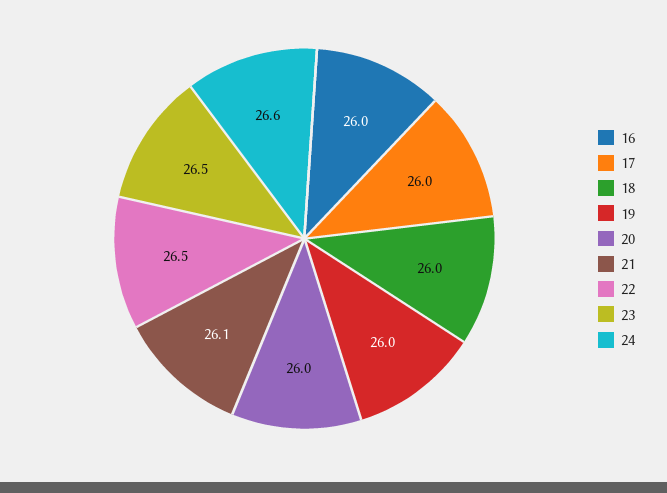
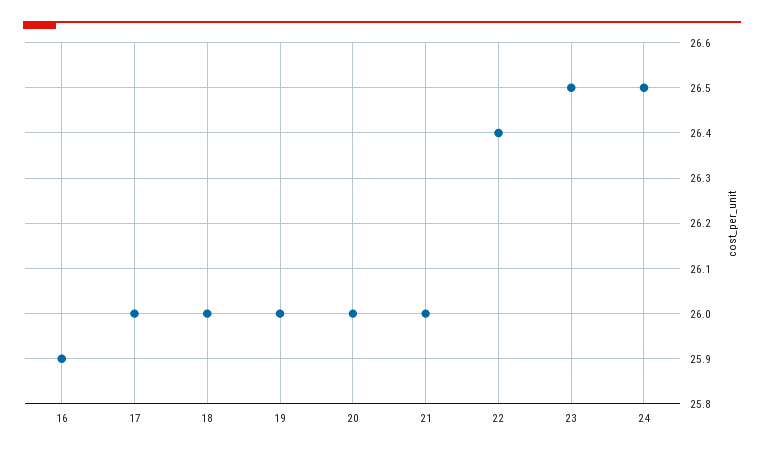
16: 26 -> 25.9
21: 26.1 -> 26
22: 26.5 -> 26.4
24: 26.6 -> 26.5

